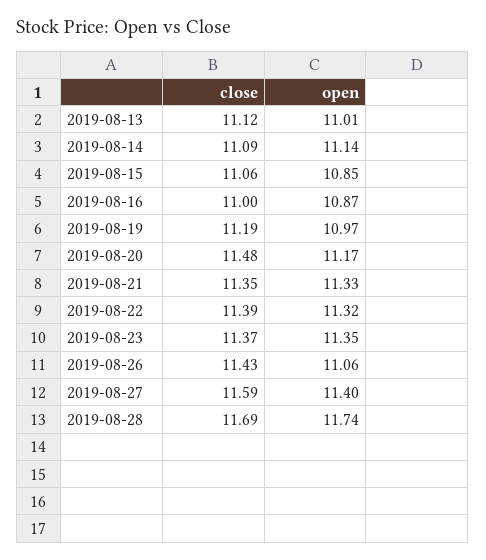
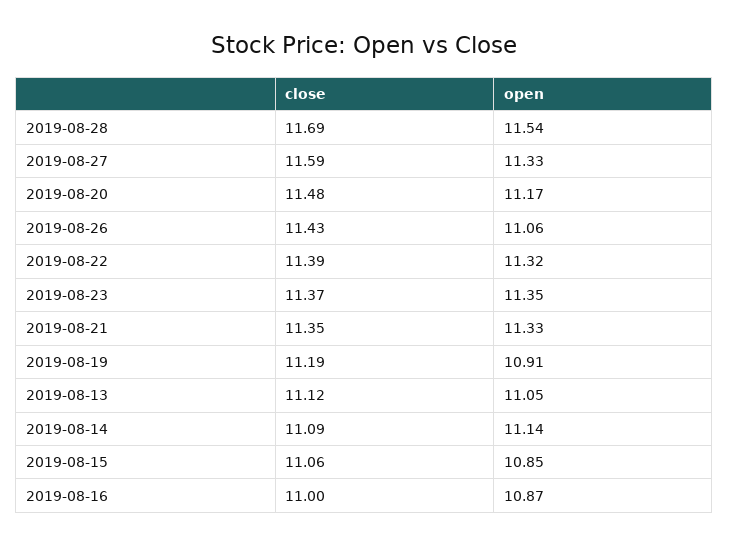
open, 2019-08-13: 11.01 -> 11.05
open, 2019-08-19: 10.97 -> 10.91
open, 2019-08-27: 11.4 -> 11.33
open, 2019-08-28: 11.74 -> 11.54

